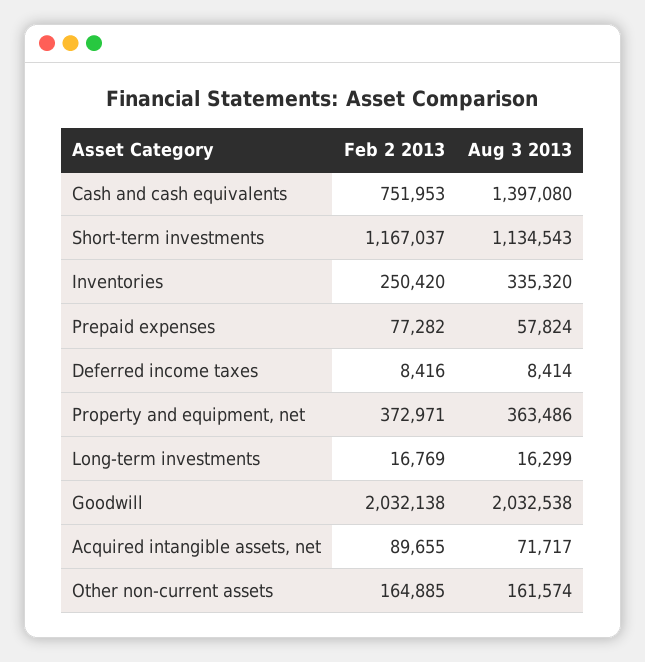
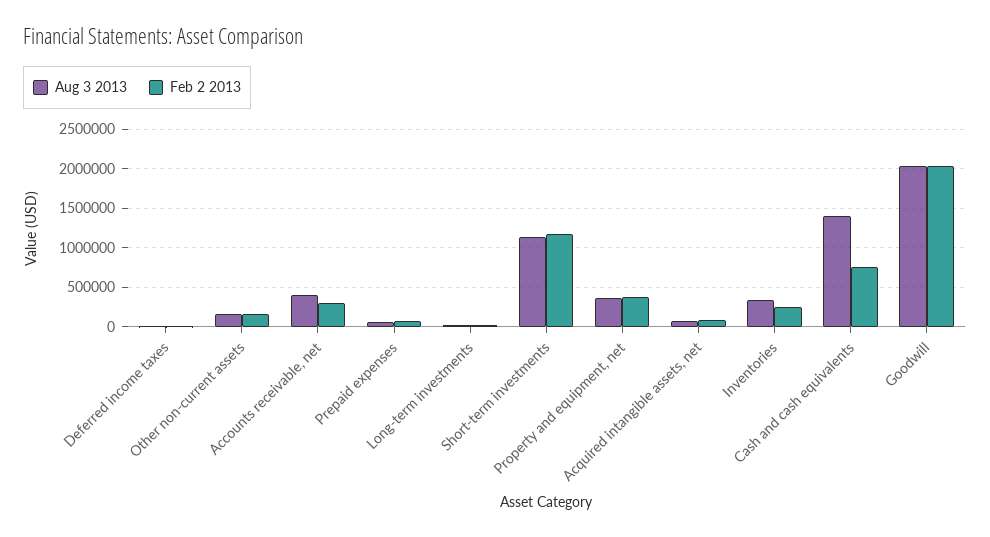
Aug 3 2013, Accounts receivable, net: none -> 400000
Feb 2 2013, Accounts receivable, net: none -> 300000

